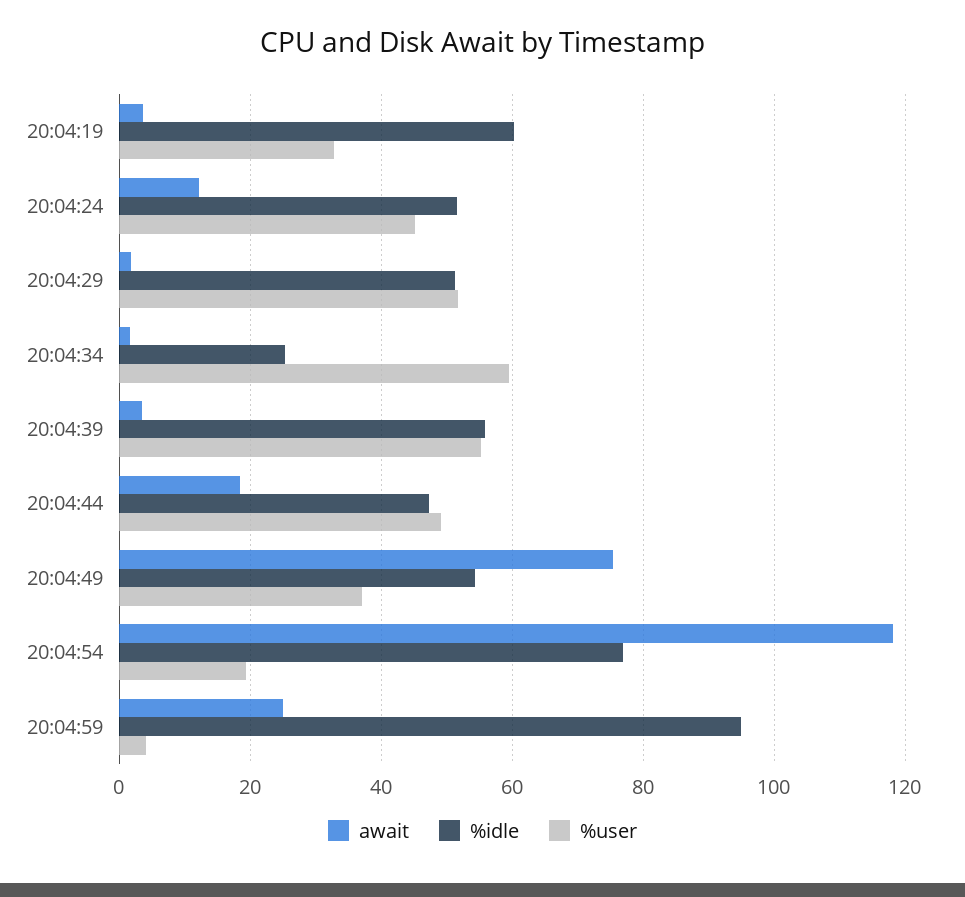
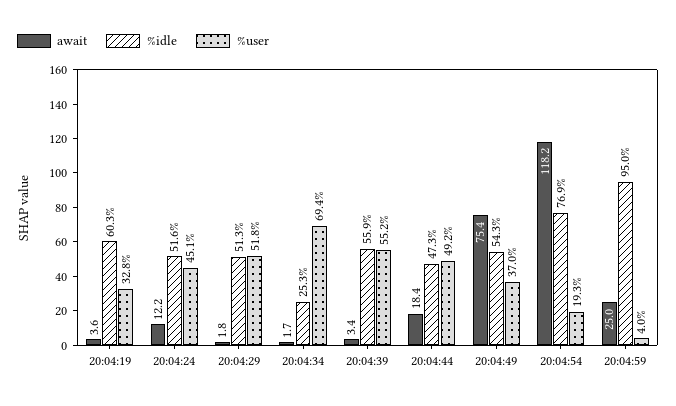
%user, 20:04:34: 60 -> 69.4

